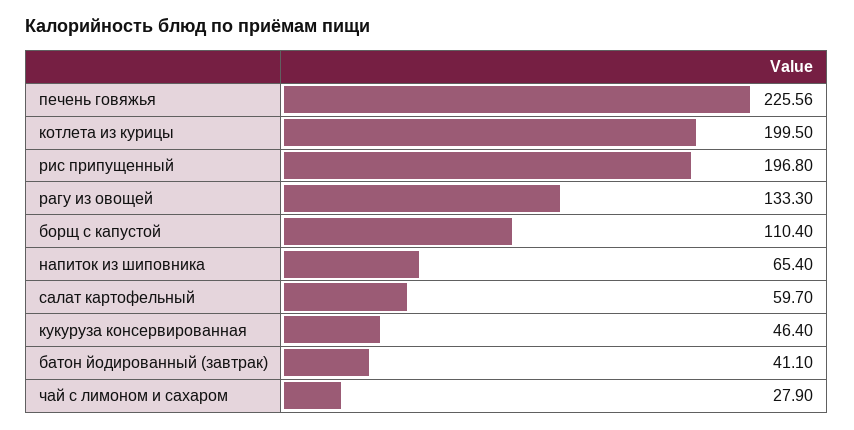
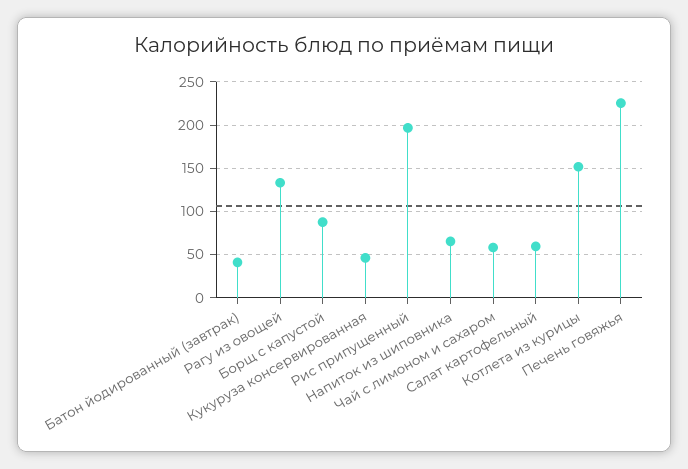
котлета из курицы: 199.5 -> 150
борщ с капустой: 110.4 -> 90
чай с лимоном и сахаром: 27.9 -> 60

